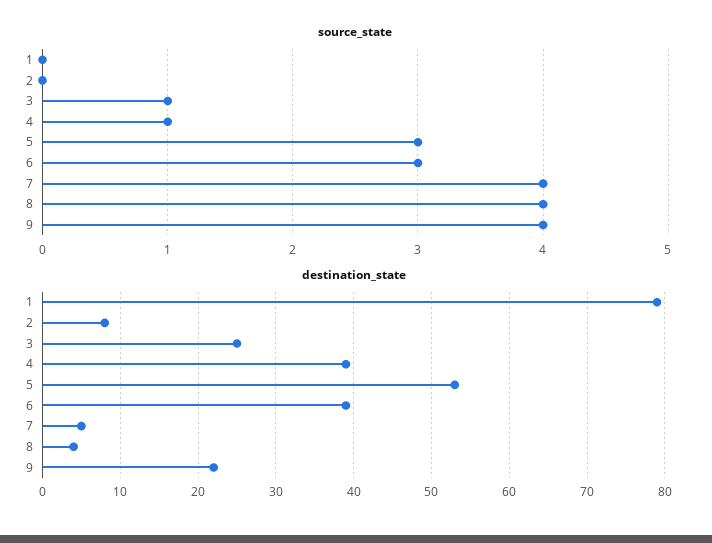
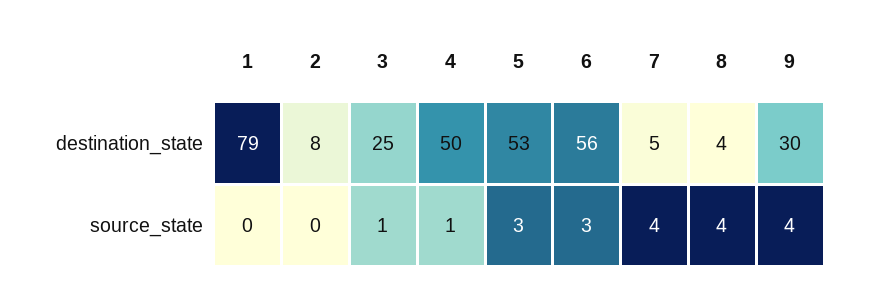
destination_state, 4: 39 -> 50
destination_state, 6: 39 -> 56
destination_state, 9: 22 -> 30

